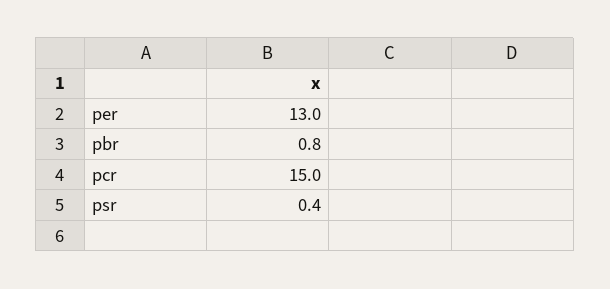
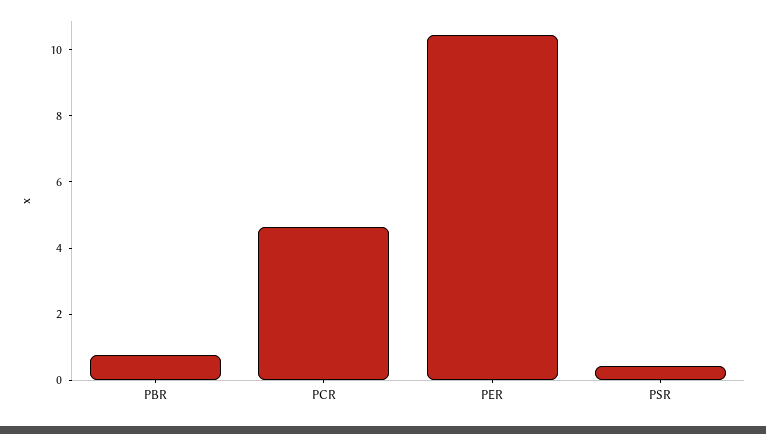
per: 13 -> 10.5
pcr: 15 -> 4.5

